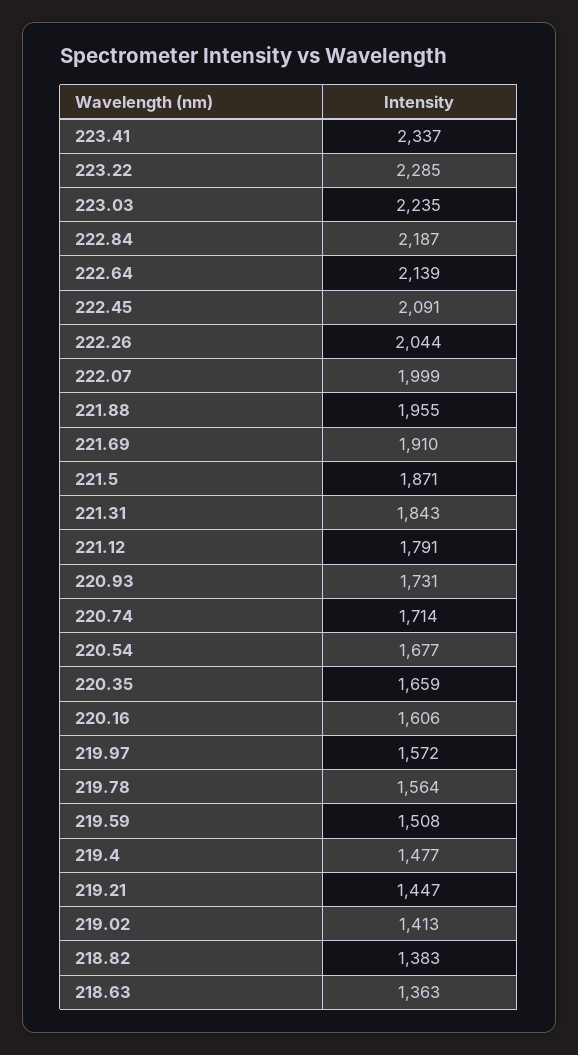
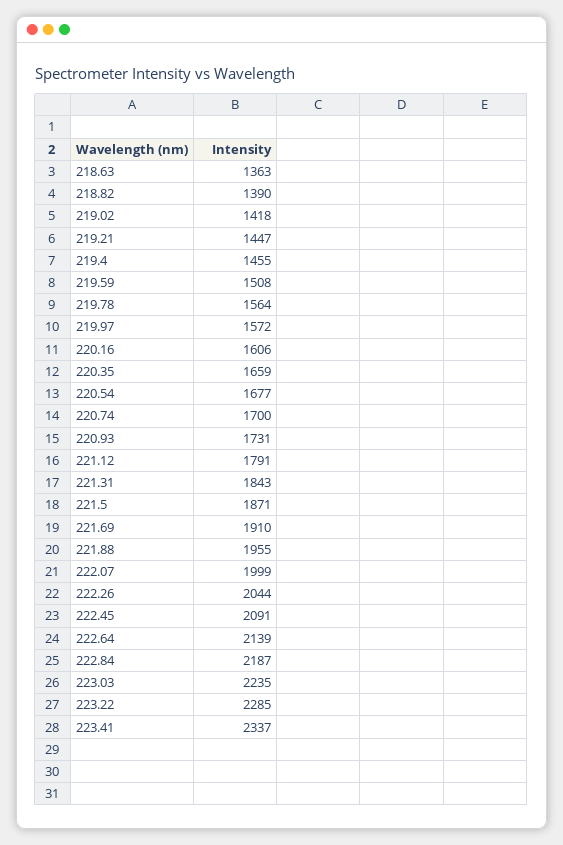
220.74: 1714 -> 1700
219.4: 1477 -> 1455
219.02: 1413 -> 1418
218.82: 1383 -> 1390

